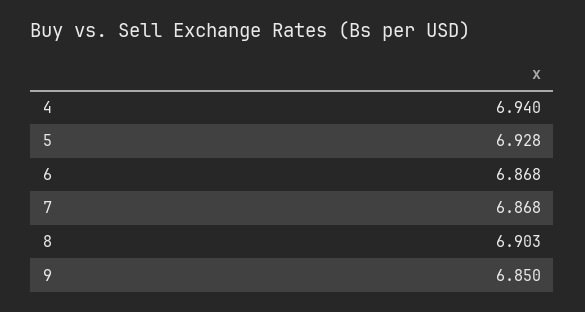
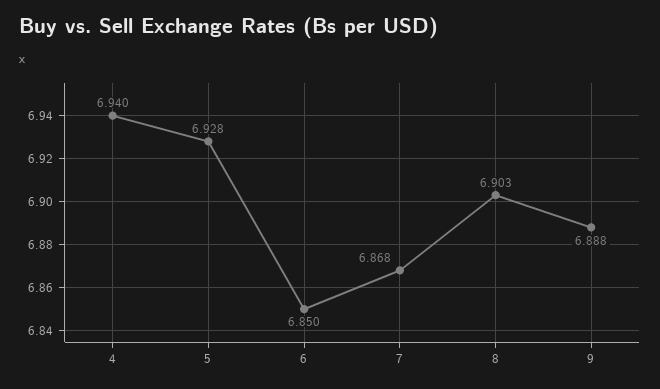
6: 6.868 -> 6.85
9: 6.85 -> 6.888

